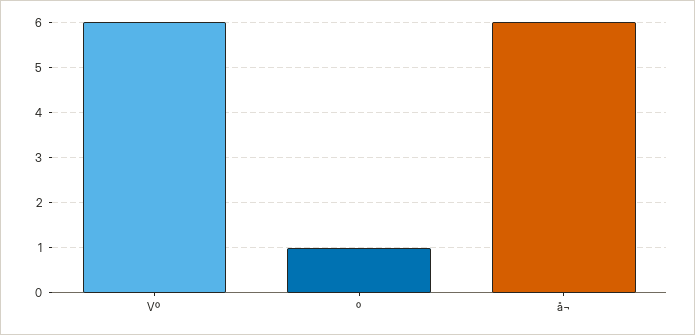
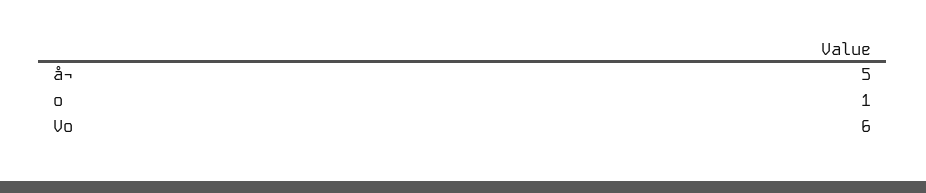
å¬: 6 -> 5

